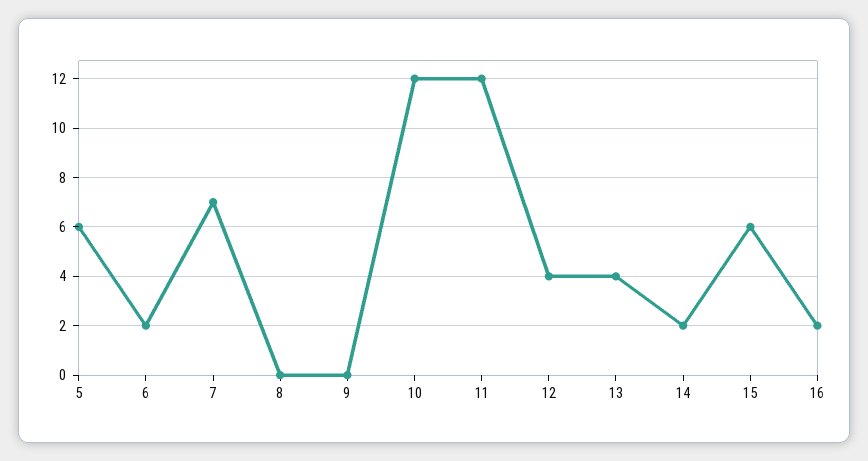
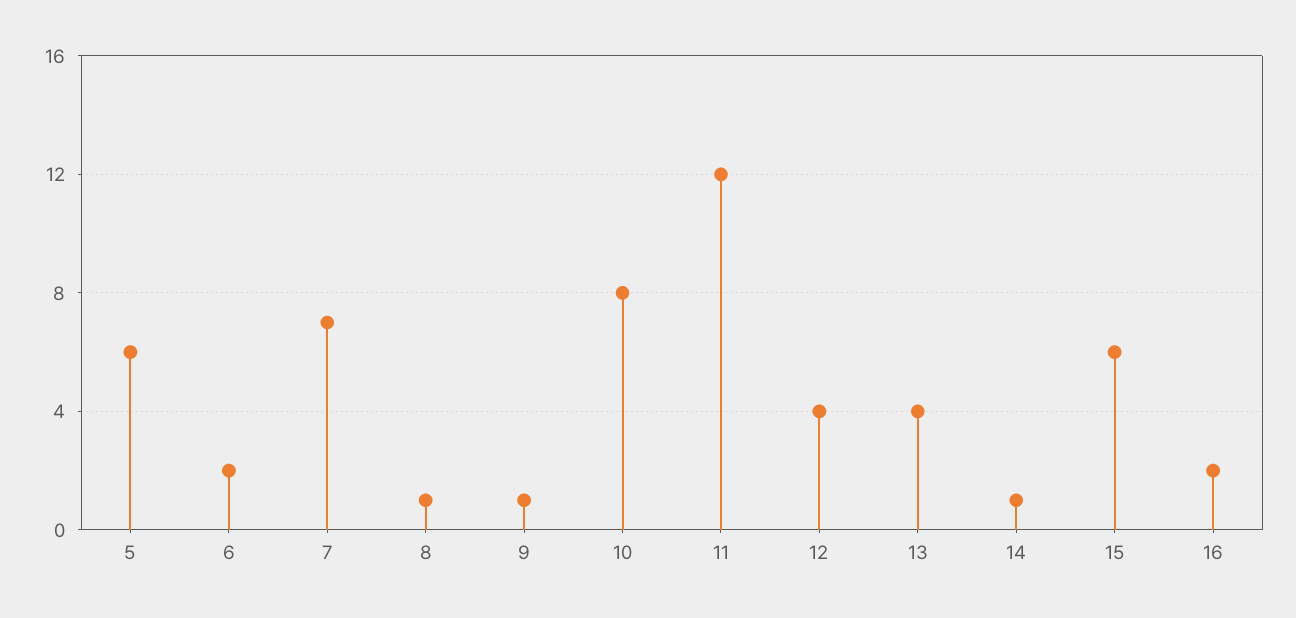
8: 0 -> 1
9: 0 -> 1
10: 12 -> 8
14: 2 -> 1

